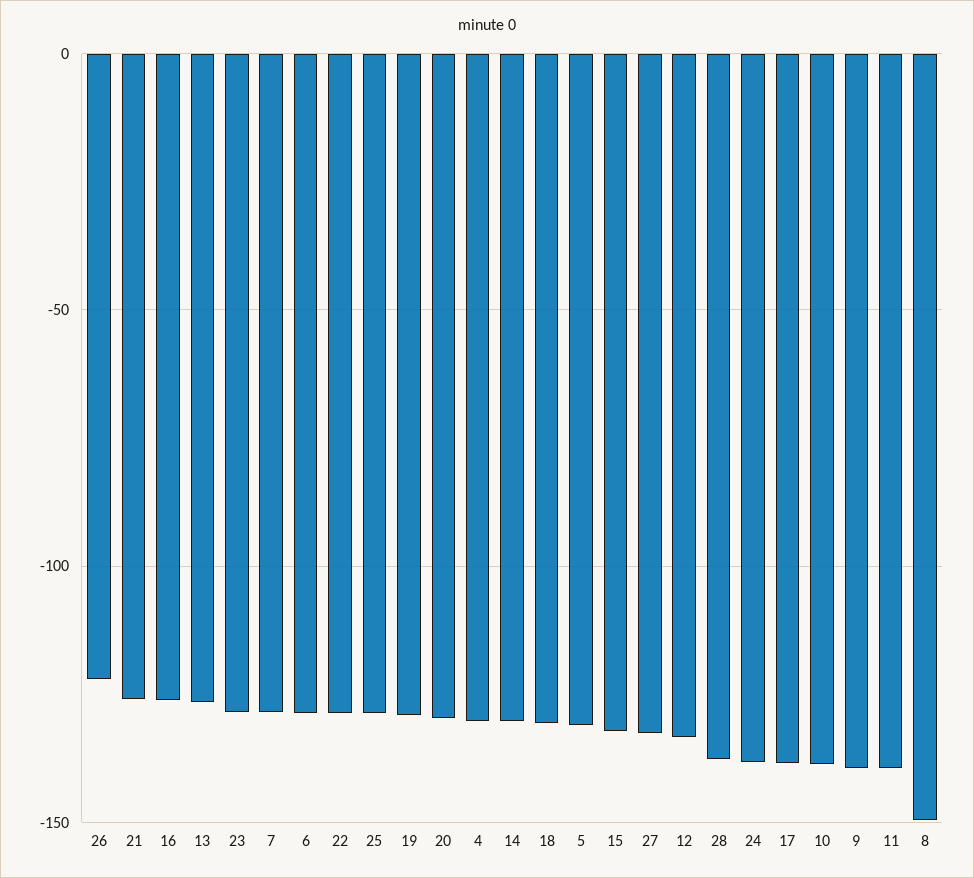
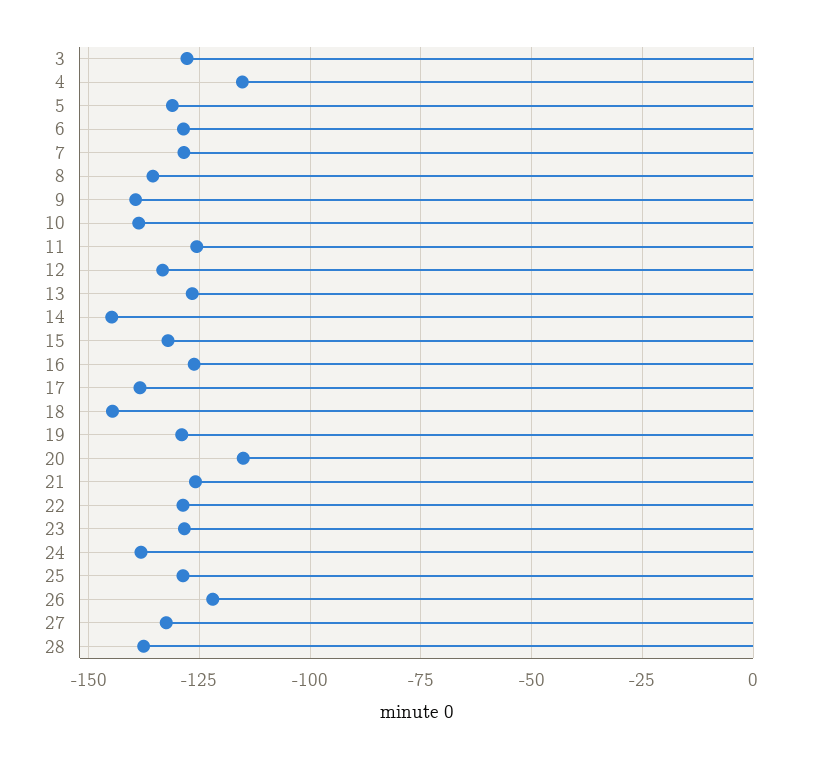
20: -130 -> -115
4: -130 -> -115
14: -130 -> -145
18: -130 -> -145
11: -140 -> -125
8: -150 -> -135
3: none -> -127.5

